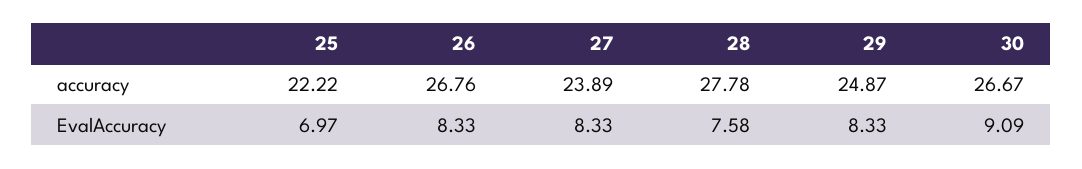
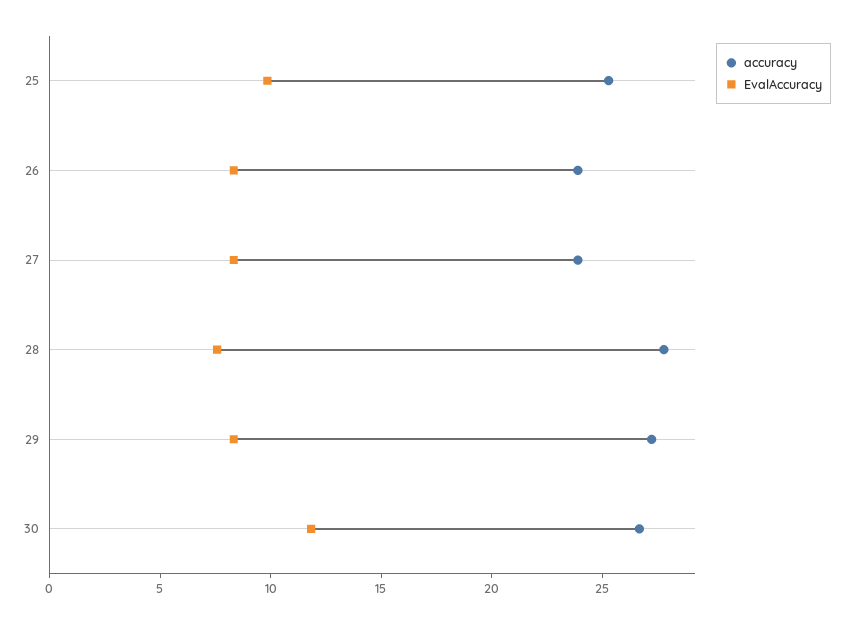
accuracy, 25: 22.22 -> 25
accuracy, 26: 26.76 -> 24
accuracy, 29: 24.87 -> 27
EvalAccuracy, 25: 6.97 -> 10
EvalAccuracy, 30: 9.09 -> 12

